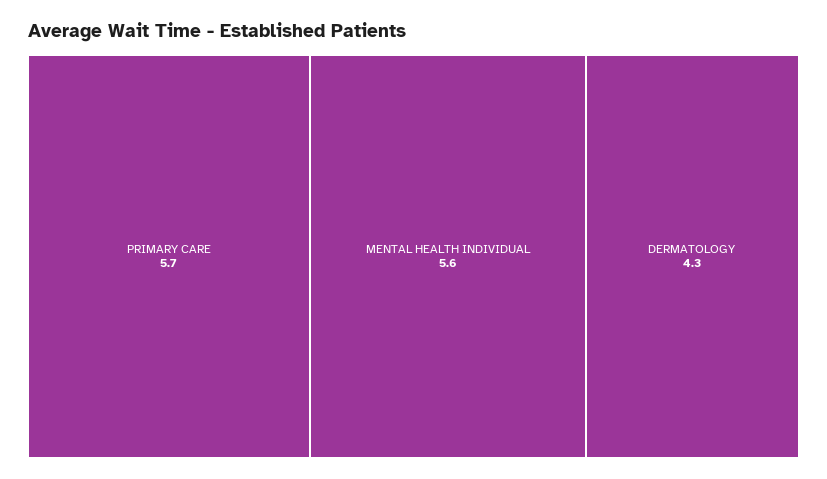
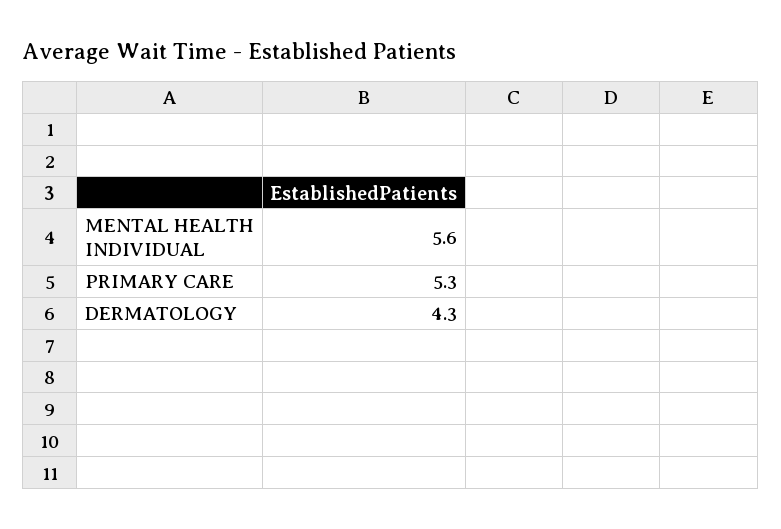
PRIMARY CARE: 5.7 -> 5.3

